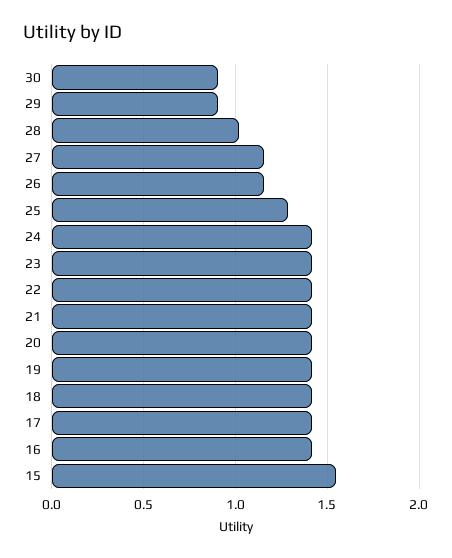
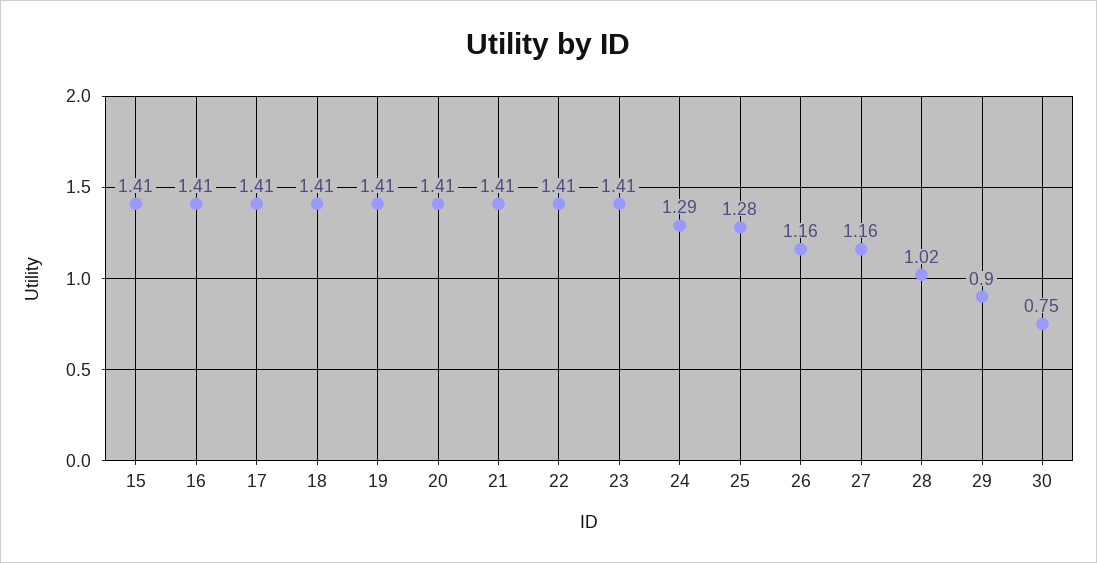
30: 0.9 -> 0.75
24: 1.4 -> 1.29
15: 1.55 -> 1.41

